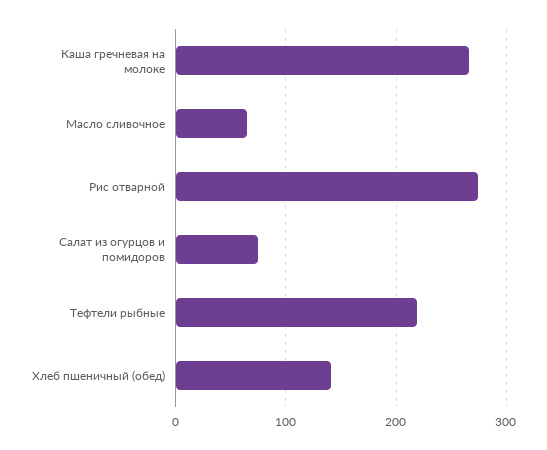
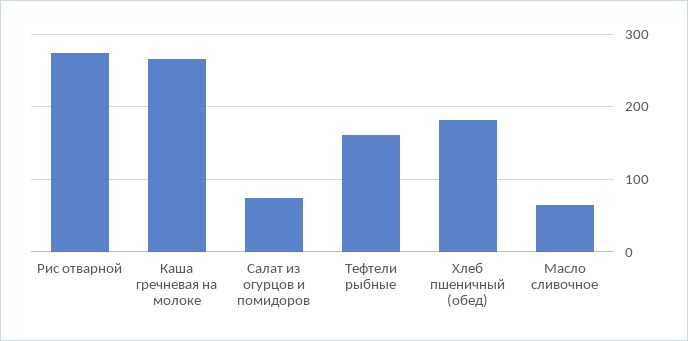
Тефтели рыбные: 220 -> 160
Хлеб пшеничный (обед): 140 -> 180

